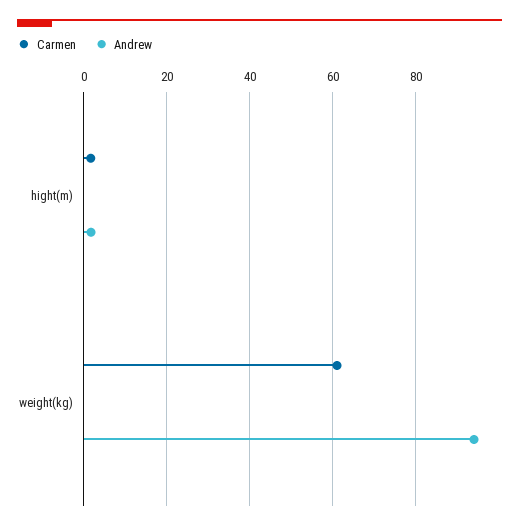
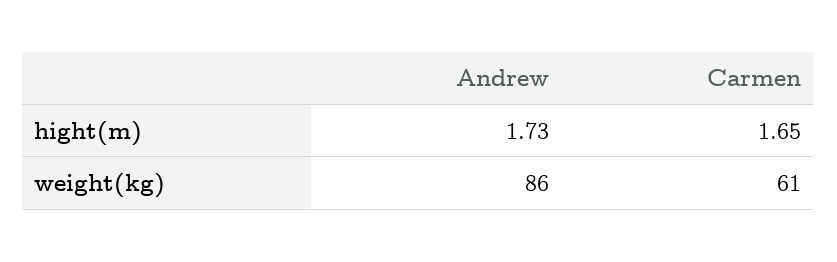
Andrew, weight(kg): 94 -> 86

